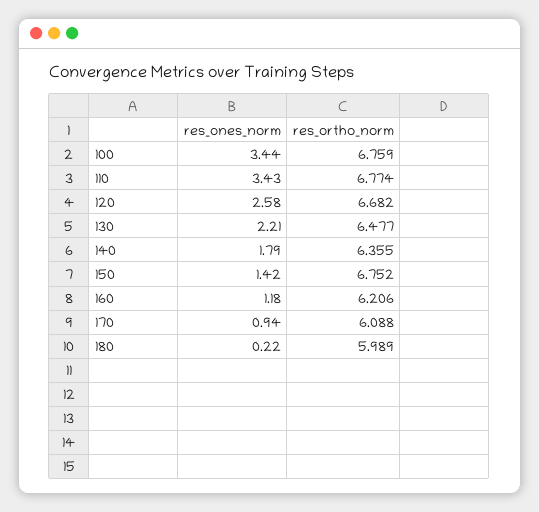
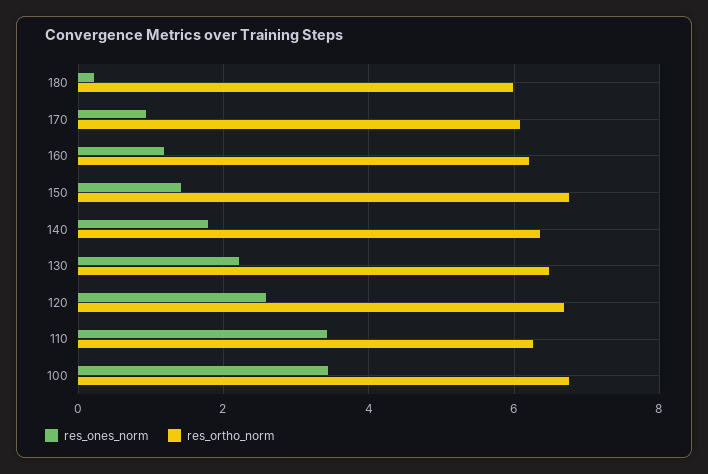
res_ortho_norm, 110: 6.774 -> 6.2

